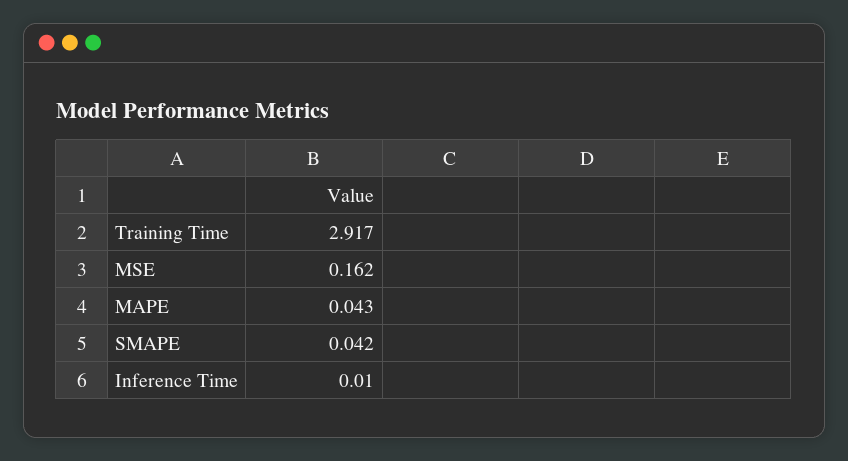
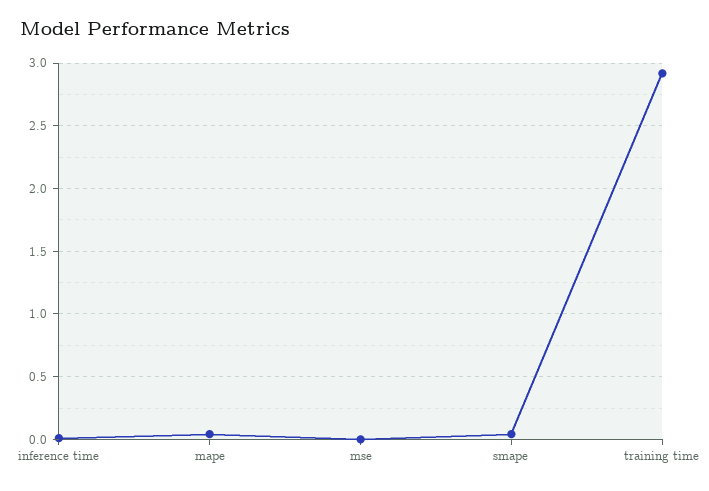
MSE: 0.162 -> 0

